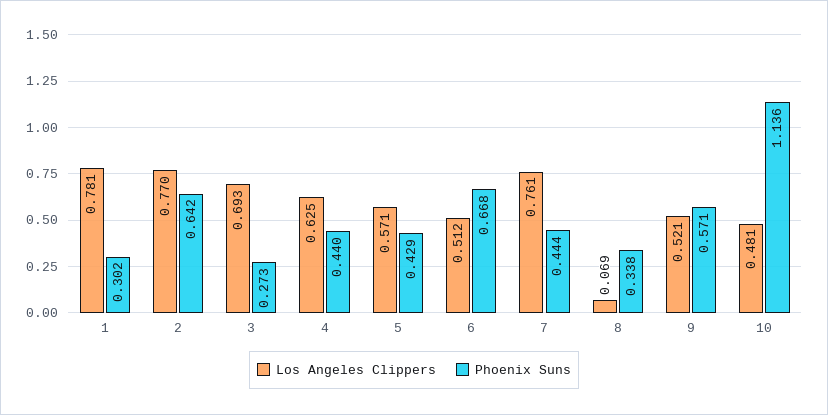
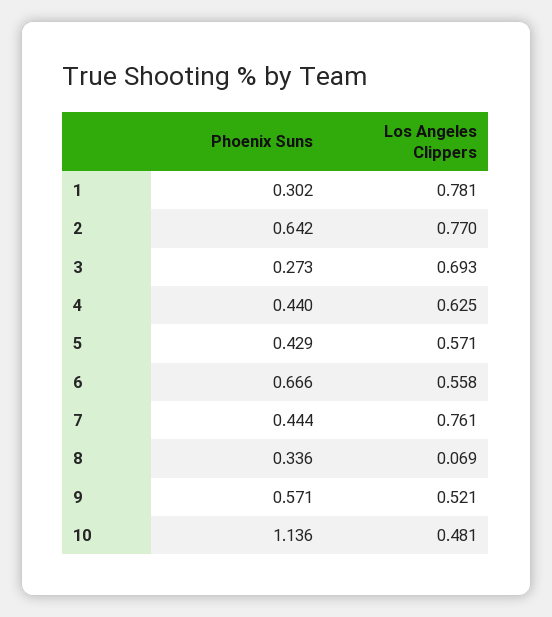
Los Angeles Clippers, 6: 0.512 -> 0.558
Phoenix Suns, 6: 0.668 -> 0.666
Phoenix Suns, 8: 0.338 -> 0.336

